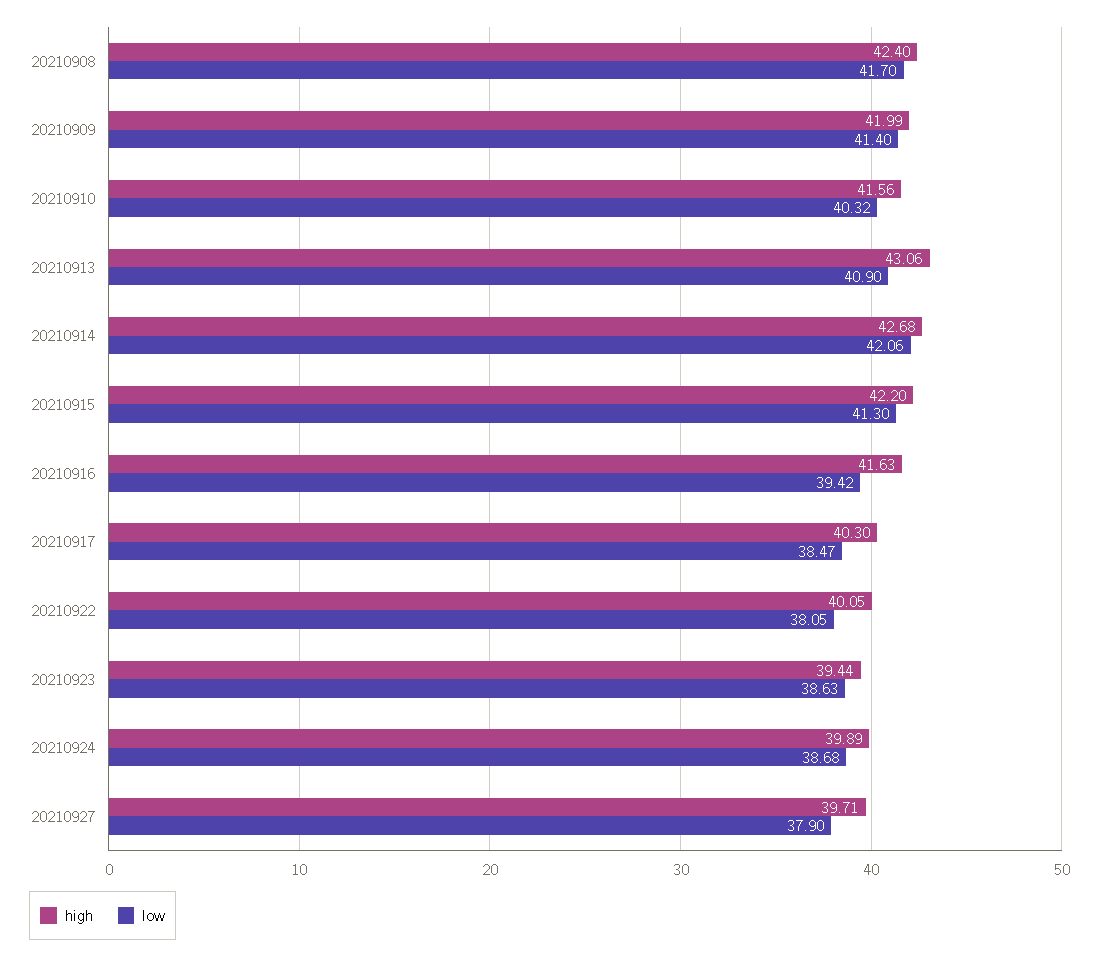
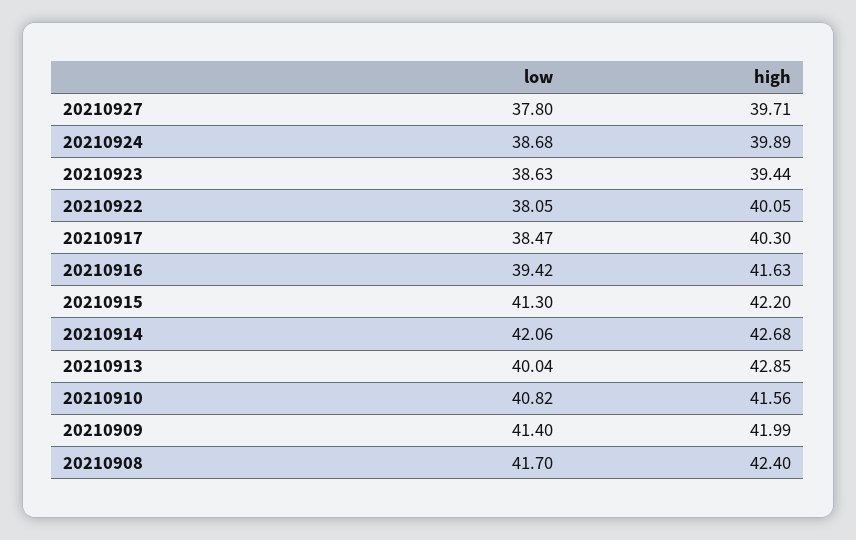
low, 20210910: 40.32 -> 40.82
high, 20210913: 43.06 -> 42.85
low, 20210913: 40.9 -> 40.04
low, 20210927: 37.9 -> 37.8

